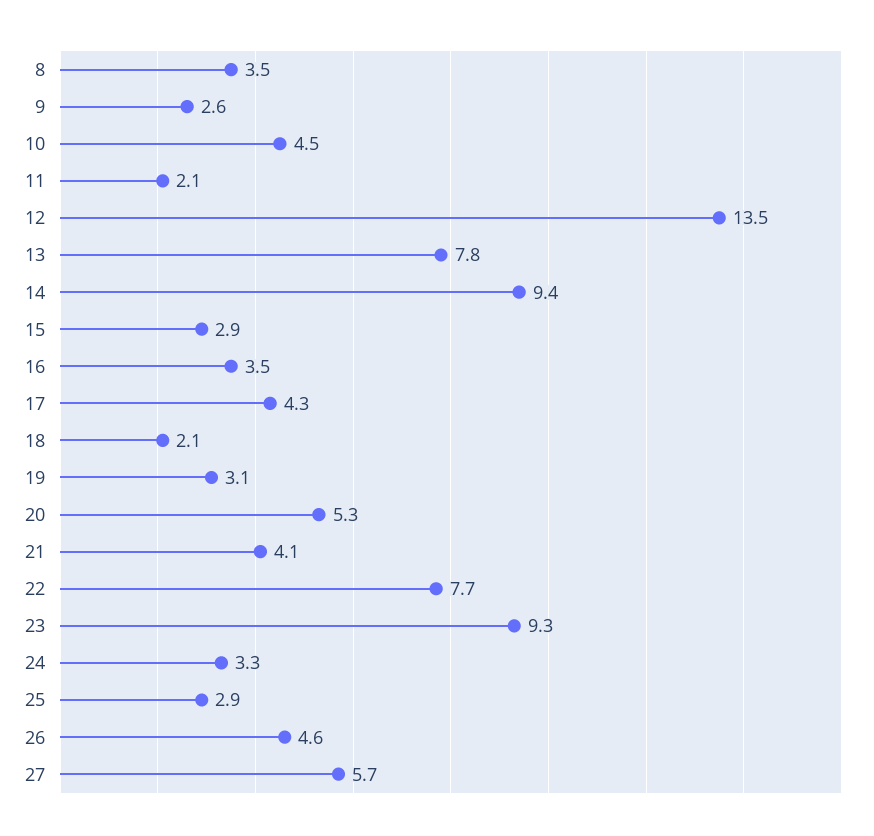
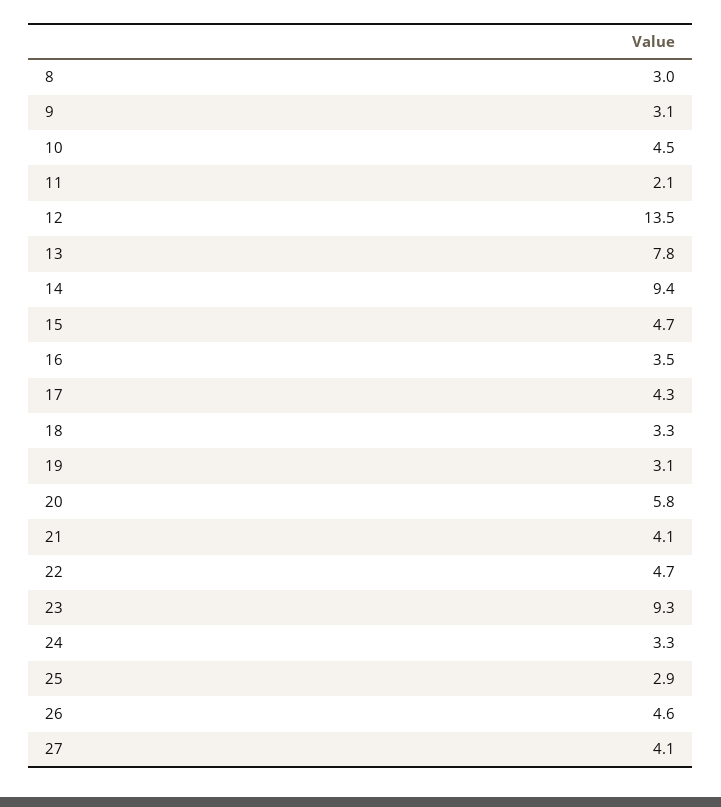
8: 3.5 -> 3
9: 2.6 -> 3.1
15: 2.9 -> 4.7
18: 2.1 -> 3.3
20: 5.3 -> 5.8
22: 7.7 -> 4.7
27: 5.7 -> 4.1

